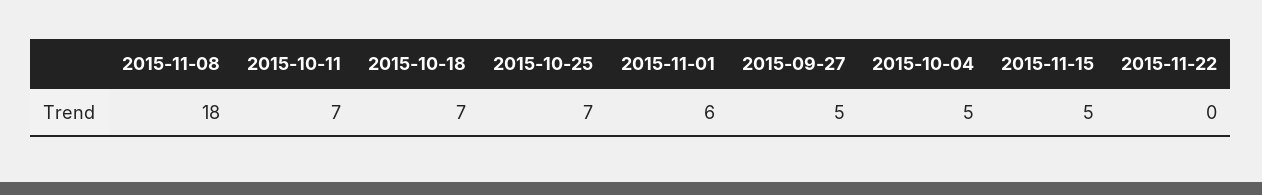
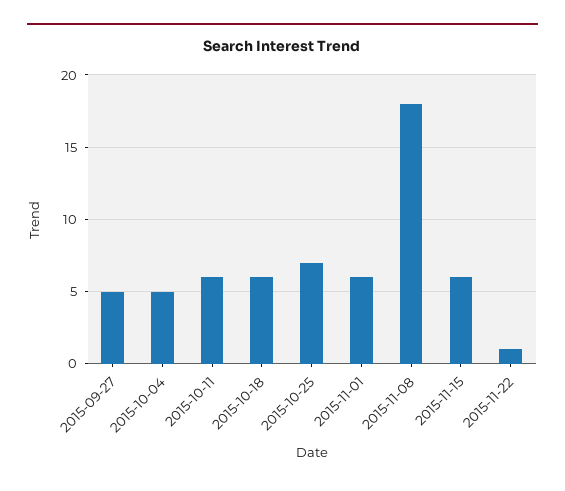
2015-10-11: 7 -> 6
2015-10-18: 7 -> 6
2015-11-15: 5 -> 6
2015-11-22: 0 -> 1

